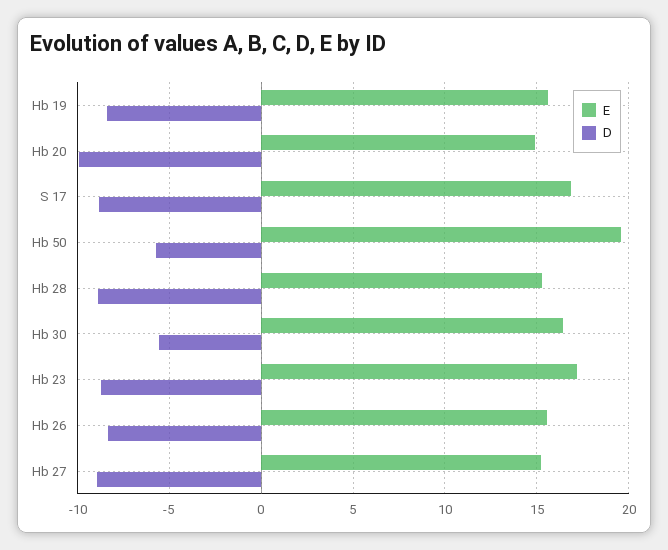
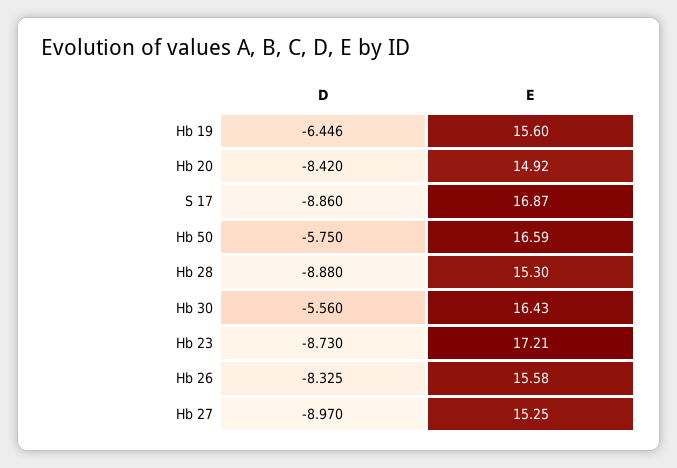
D, Hb 19: -8.5 -> -6.446
D, Hb 20: -10 -> -8.42
E, Hb 50: 19.5 -> 16.59

